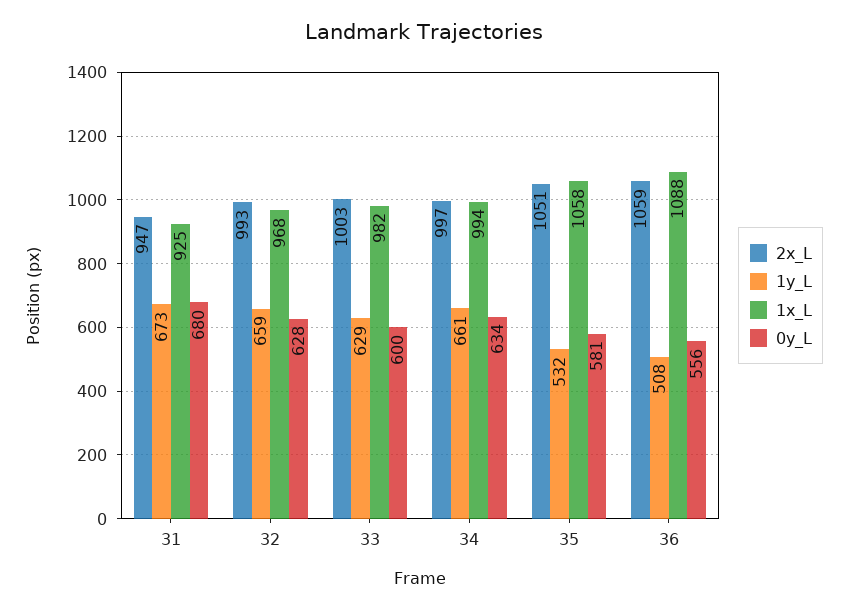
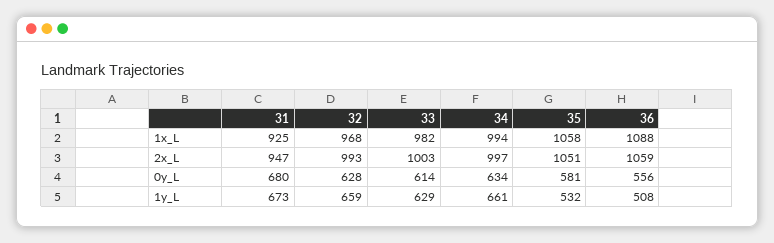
0y_L, 33: 600 -> 614

